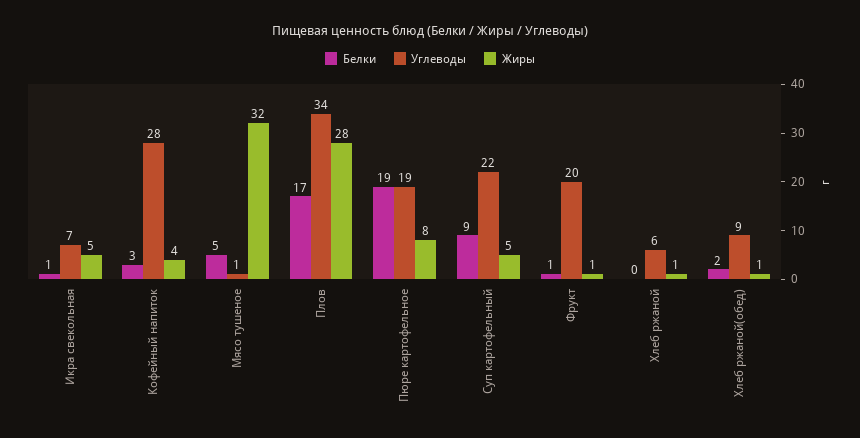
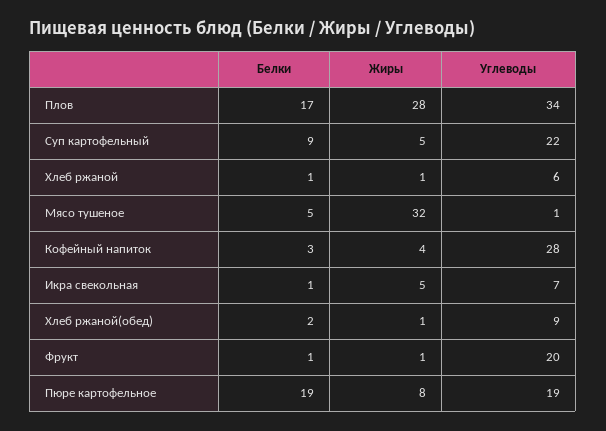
Белки, Хлеб ржаной: 0 -> 1

